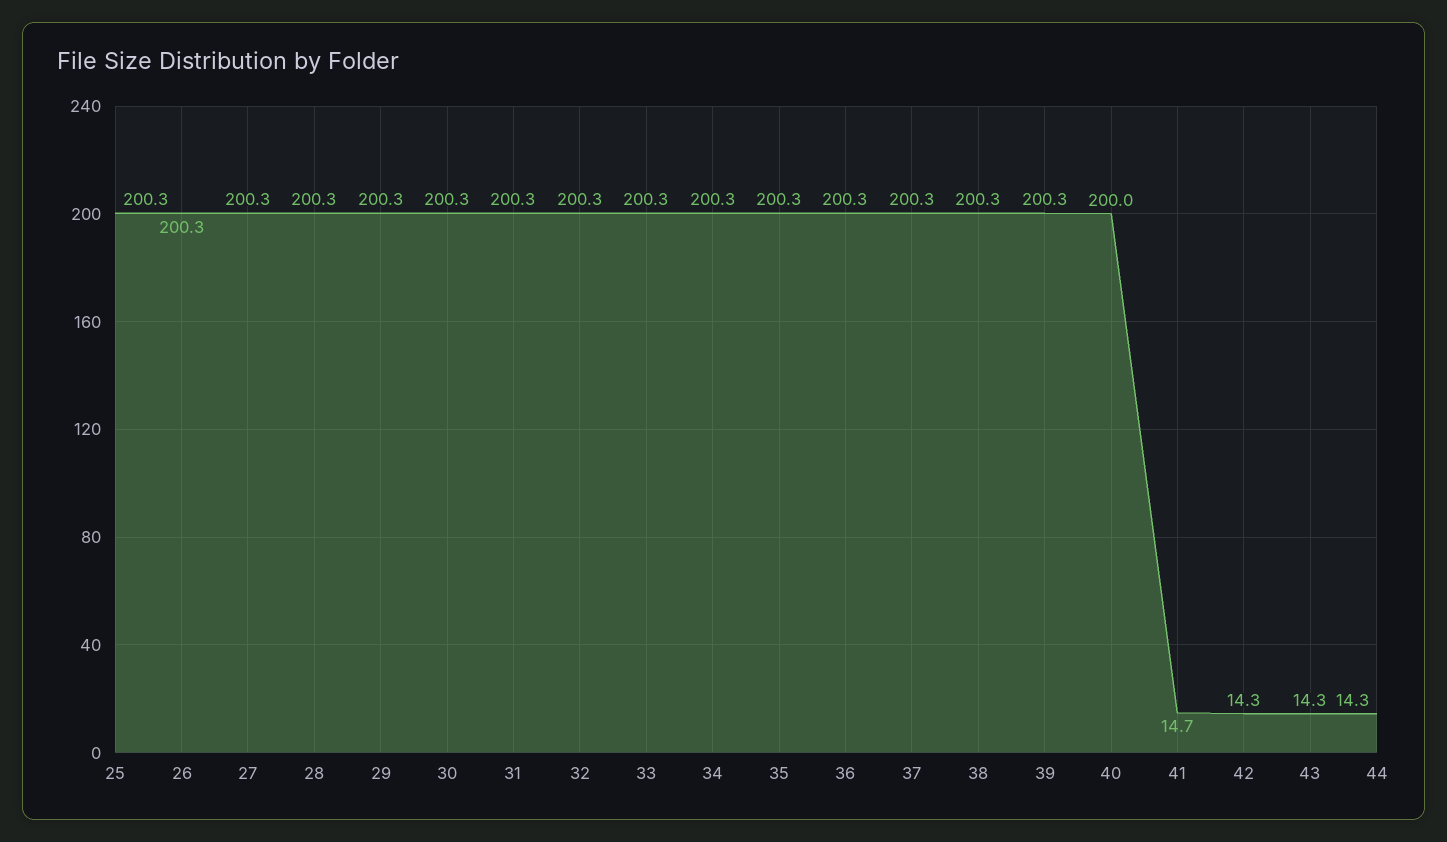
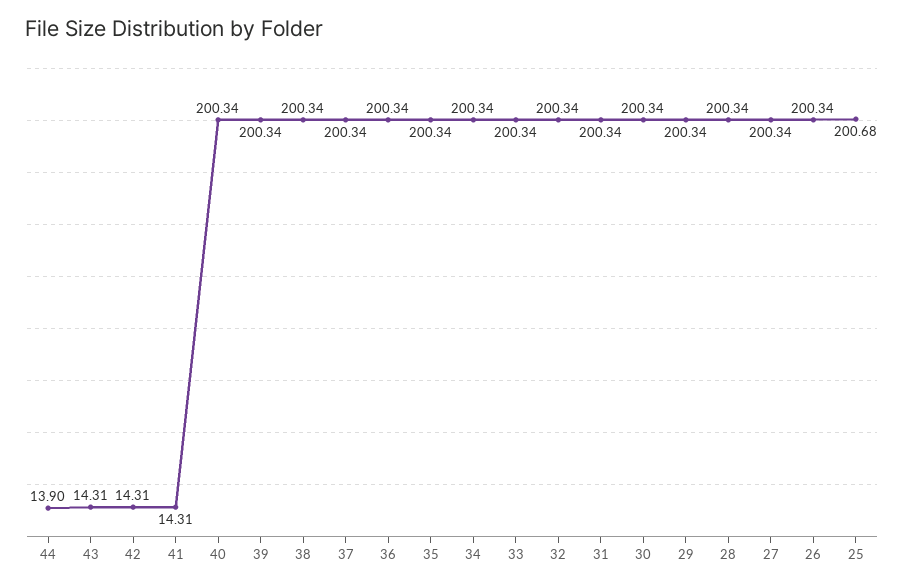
25: 200.3 -> 200.68
40: 200 -> 200.34
41: 14.7 -> 14.31
44: 14.3 -> 13.9

